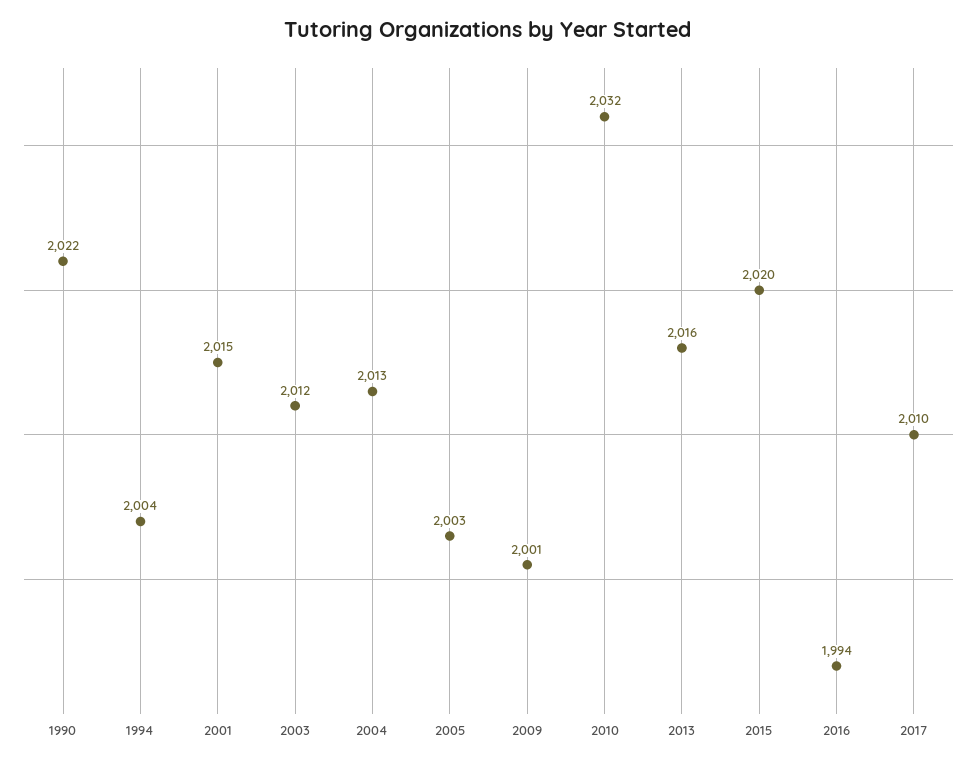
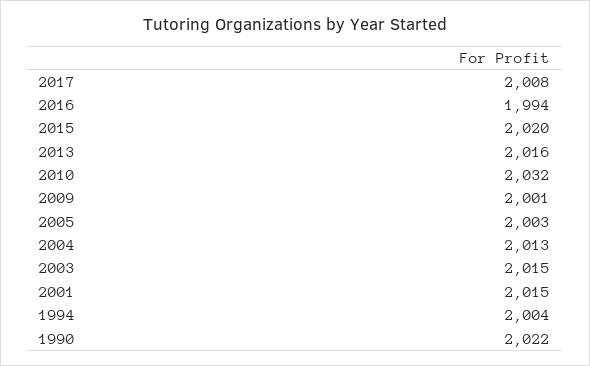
2003: 2012 -> 2015
2017: 2010 -> 2008

